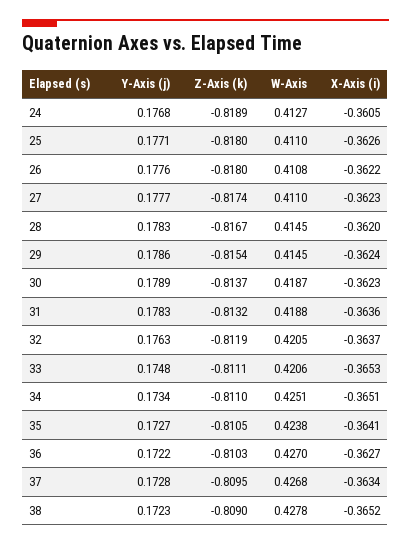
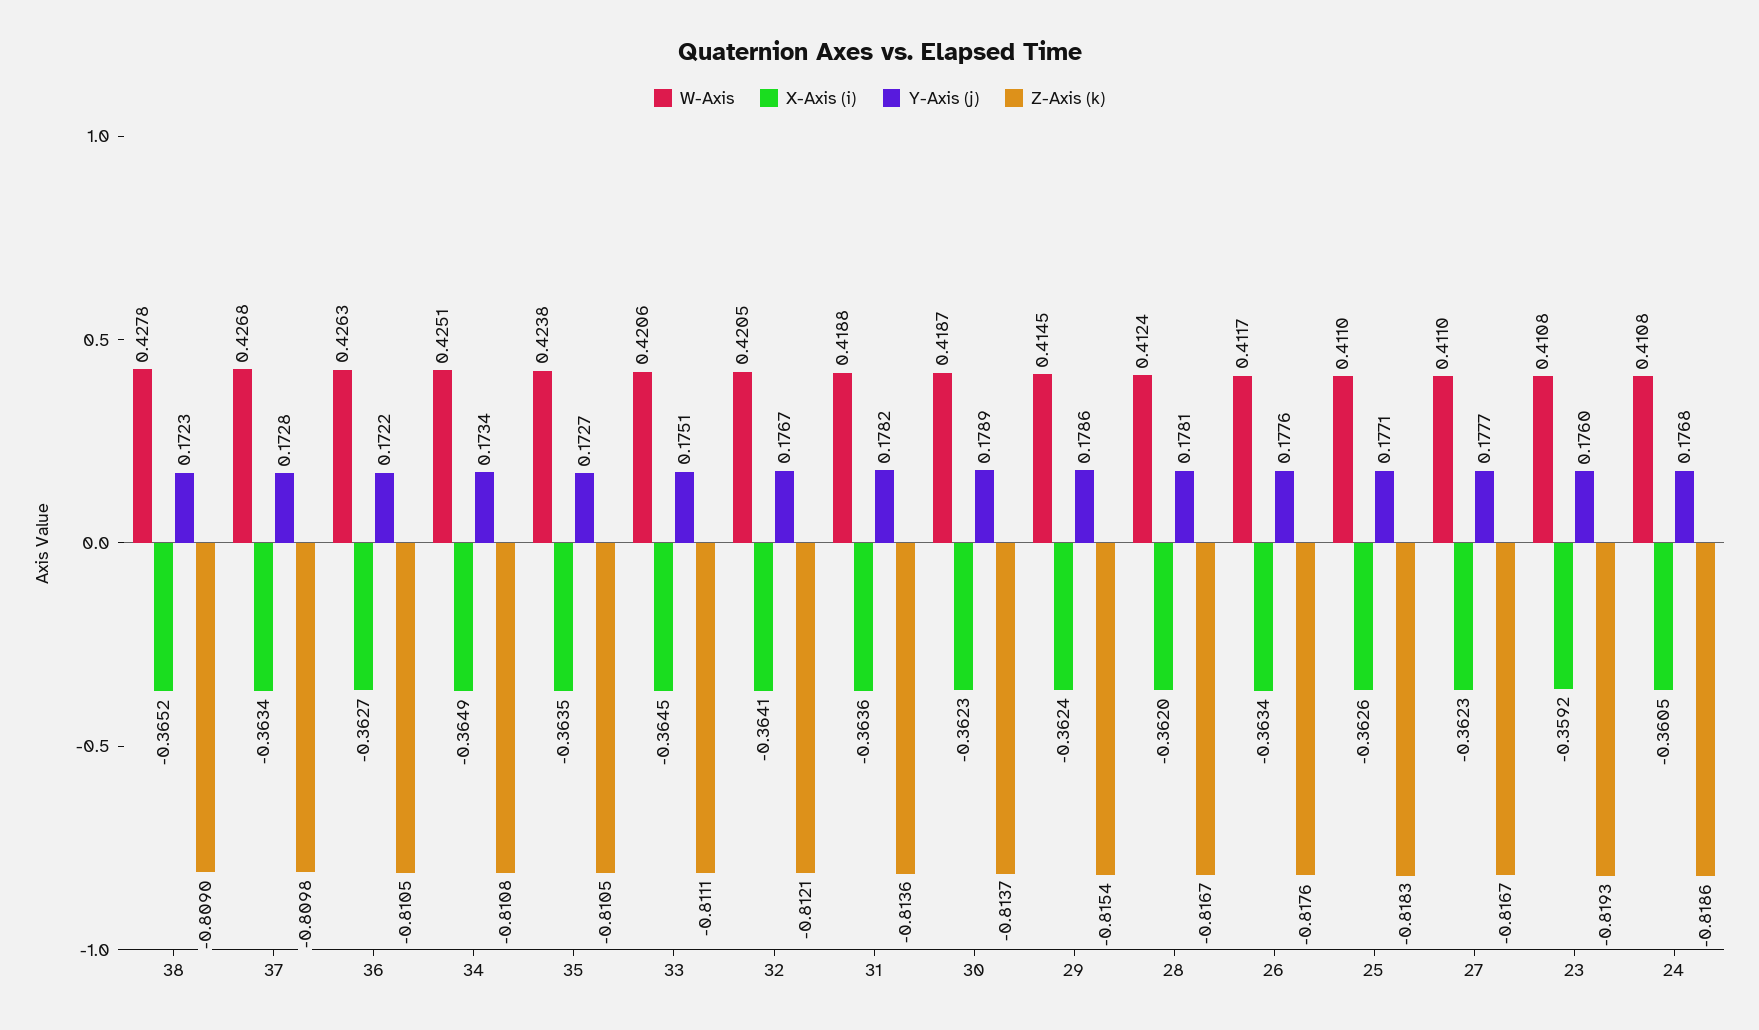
Z-Axis (k), 24: -0.8189 -> -0.8186
W-Axis, 24: 0.4127 -> 0.4108
Z-Axis (k), 25: -0.818 -> -0.8183
Z-Axis (k), 26: -0.818 -> -0.8176
W-Axis, 26: 0.4108 -> 0.4117
X-Axis (i), 26: -0.3622 -> -0.3634
Z-Axis (k), 27: -0.8174 -> -0.8167
Y-Axis (j), 28: 0.1783 -> 0.1781
W-Axis, 28: 0.4145 -> 0.4124
Y-Axis (j), 31: 0.1783 -> 0.1782
Z-Axis (k), 31: -0.8132 -> -0.8136
Y-Axis (j), 32: 0.1763 -> 0.1767
Z-Axis (k), 32: -0.8119 -> -0.8121
X-Axis (i), 32: -0.3637 -> -0.3641
Y-Axis (j), 33: 0.1748 -> 0.1751
X-Axis (i), 33: -0.3653 -> -0.3645
Z-Axis (k), 34: -0.811 -> -0.8108
X-Axis (i), 34: -0.3651 -> -0.3649
X-Axis (i), 35: -0.3641 -> -0.3635
Z-Axis (k), 36: -0.8103 -> -0.8105
W-Axis, 36: 0.427 -> 0.4263
Z-Axis (k), 37: -0.8095 -> -0.8098
W-Axis, 23: none -> 0.4108
X-Axis (i), 23: none -> -0.3592
Y-Axis (j), 23: none -> 0.176
Z-Axis (k), 23: none -> -0.8193

